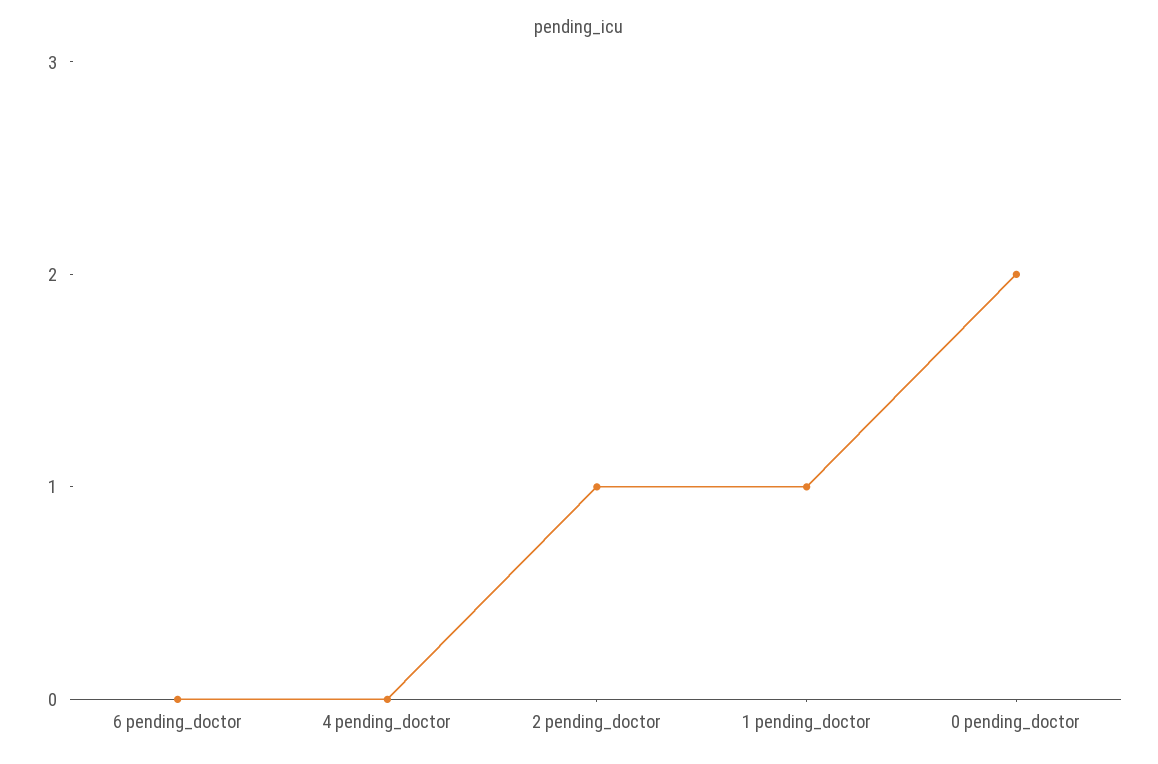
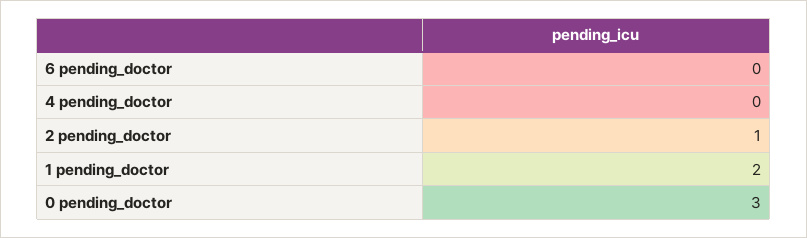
1 pending_doctor: 1 -> 2
0 pending_doctor: 2 -> 3

